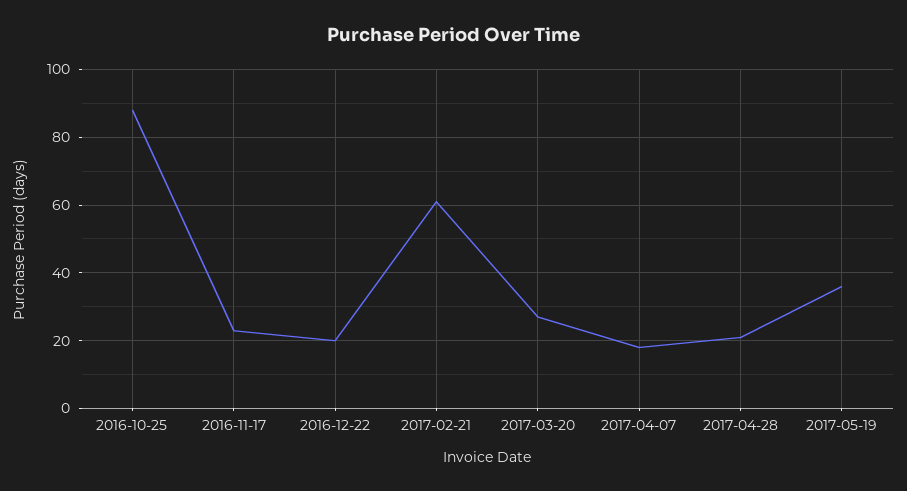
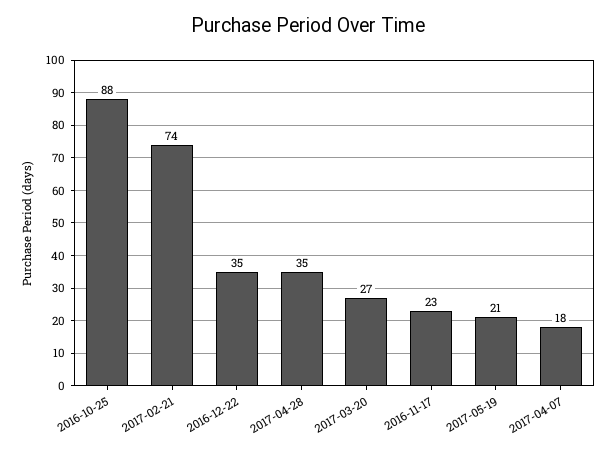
2016-12-22: 20 -> 35
2017-02-21: 60 -> 74
2017-04-28: 20 -> 35
2017-05-19: 35 -> 21

